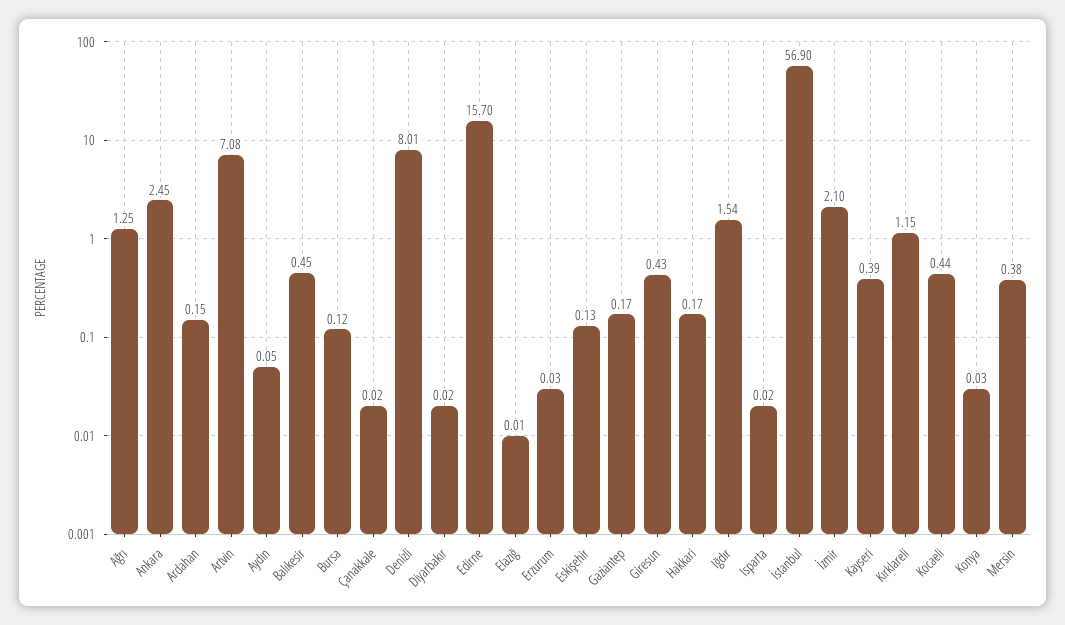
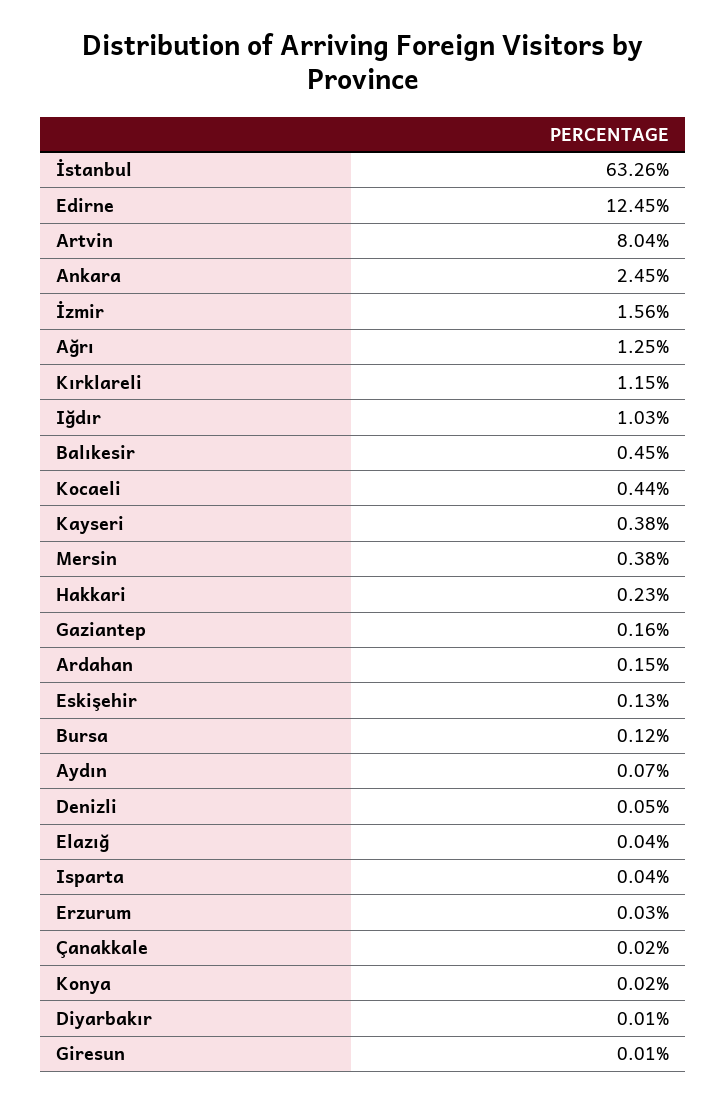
Artvin: 7.08 -> 8.04
Aydın: 0.05 -> 0.07
Denizli: 8.01 -> 0.05
Diyarbakır: 0.02 -> 0.01
Edirne: 15.7 -> 12.45
Elazığ: 0.01 -> 0.04
Gaziantep: 0.17 -> 0.16
Giresun: 0.43 -> 0.01
Hakkari: 0.17 -> 0.23
Iğdır: 1.54 -> 1.03
Isparta: 0.02 -> 0.04
İstanbul: 56.9 -> 63.26
İzmir: 2.1 -> 1.56
Kayseri: 0.39 -> 0.38
Konya: 0.03 -> 0.02

